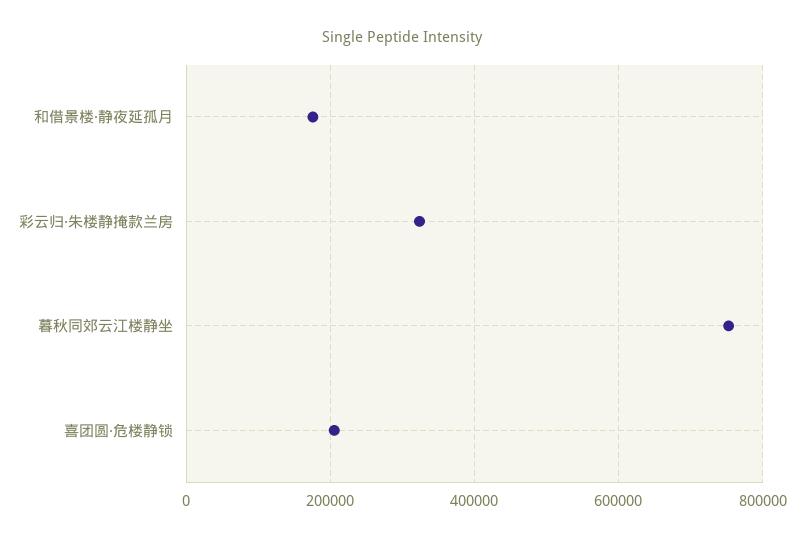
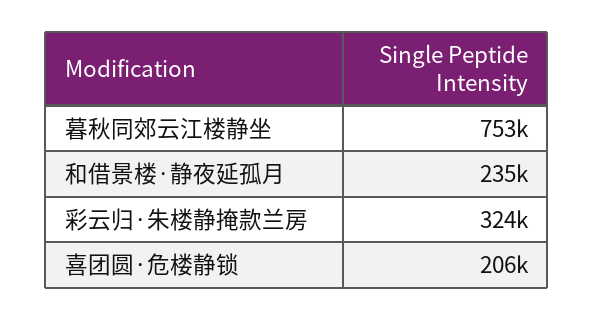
和借景楼·静夜延孤月: 180000 -> 235000

